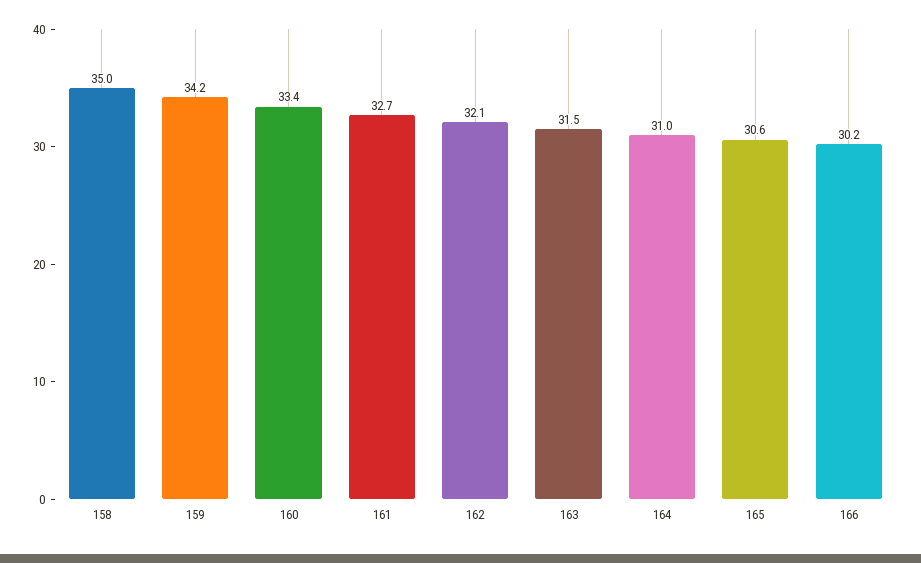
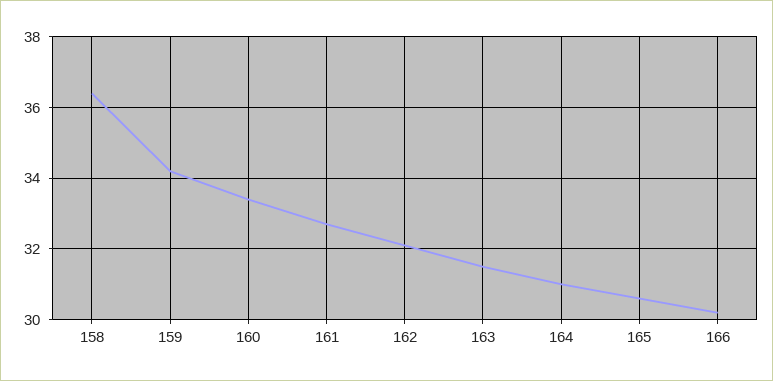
158: 35 -> 36.5

